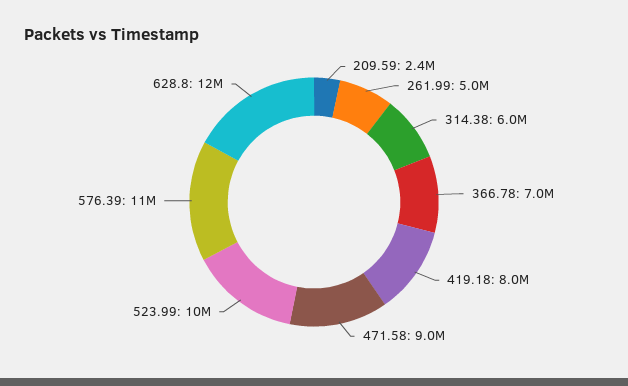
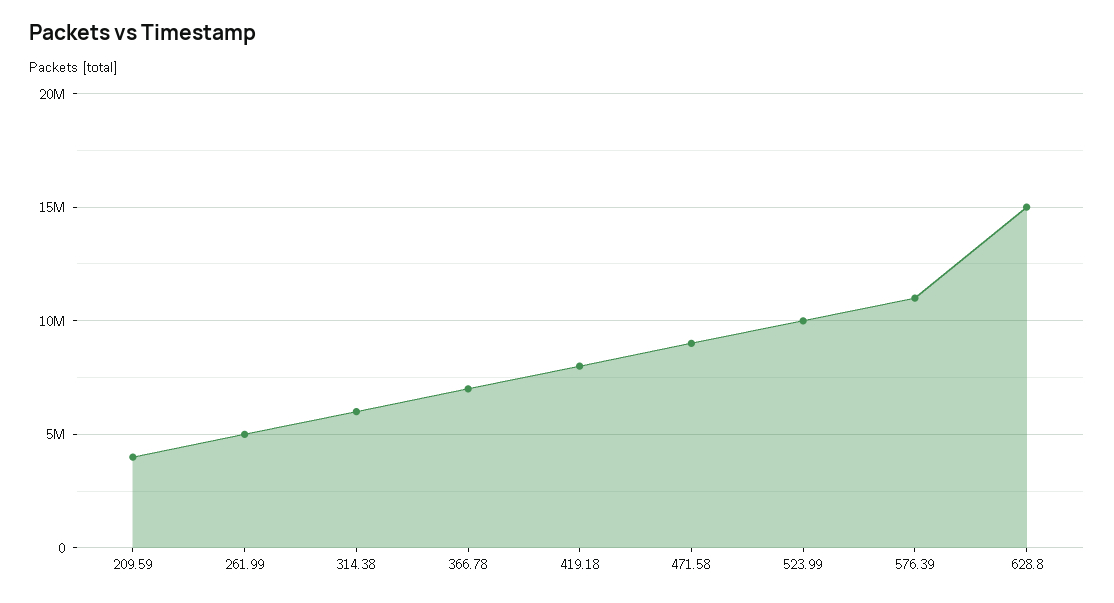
209.59: 2400000 -> 4000000
628.8: 12000000 -> 15000000

